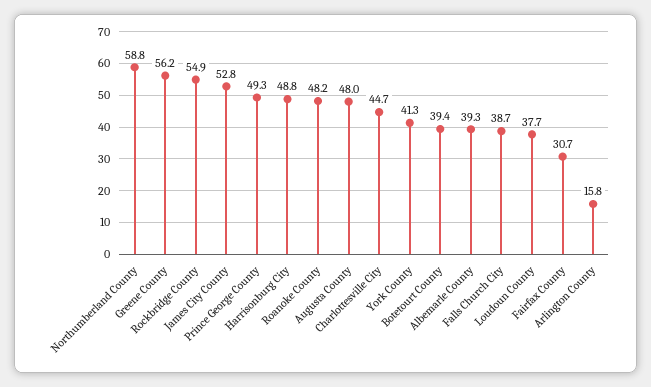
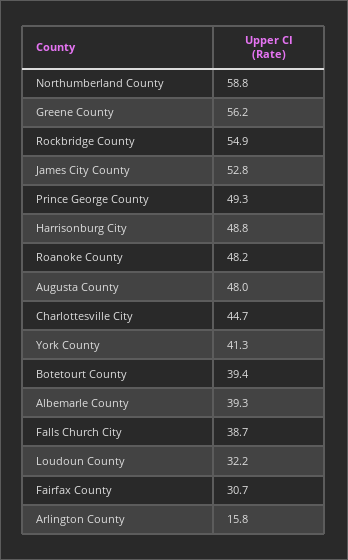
Loudoun County: 37.7 -> 32.2

